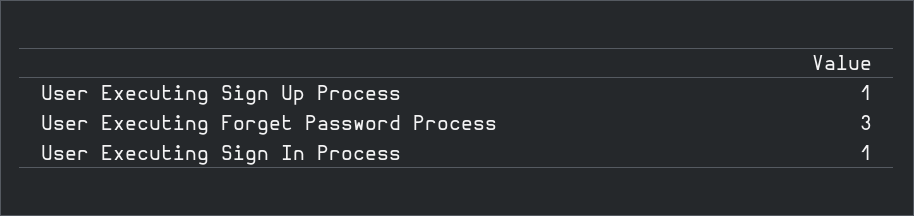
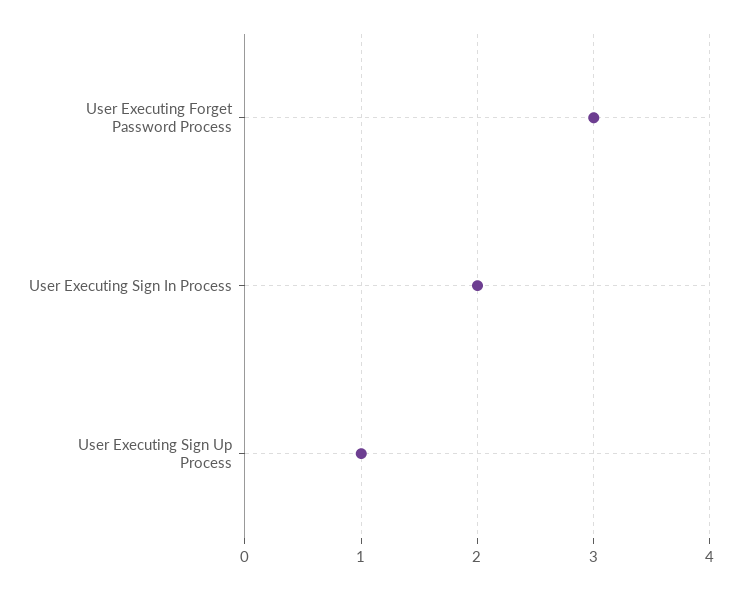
User Executing Sign In Process: 1 -> 2

